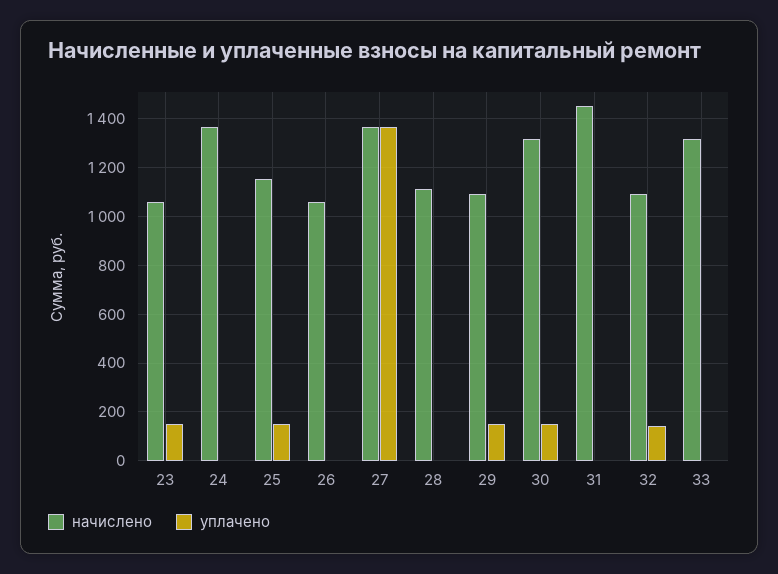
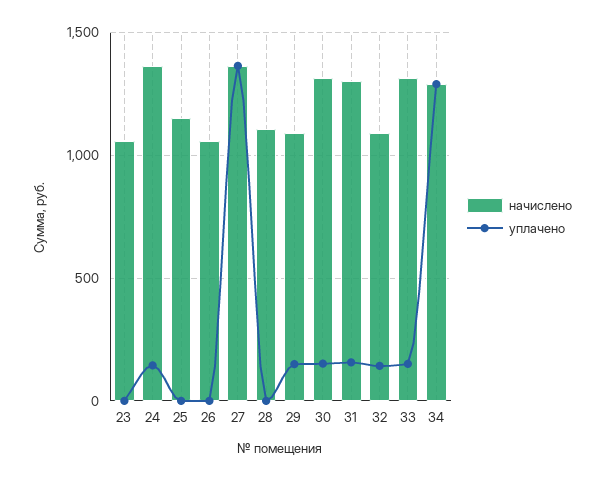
уплачено, 23: 150 -> 0
уплачено, 24: 0 -> 150
уплачено, 25: 150 -> 0
начислено, 31: 1450 -> 1300
уплачено, 31: 0 -> 150
уплачено, 33: 0 -> 150
начислено, 34: none -> 1300
уплачено, 34: none -> 1300

